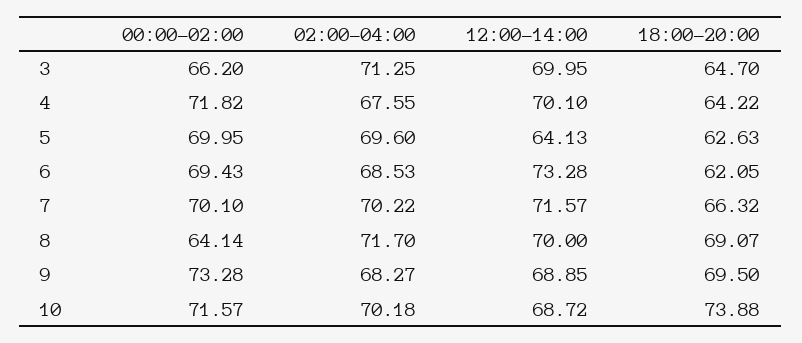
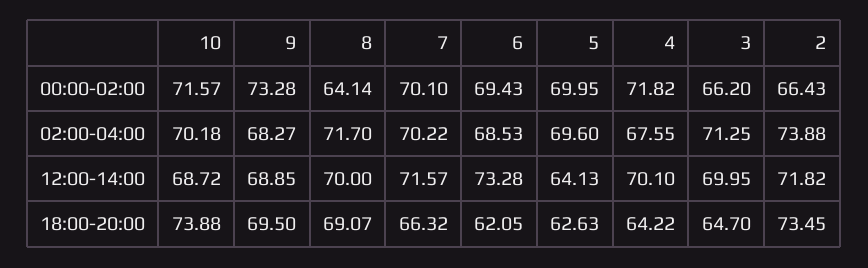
00:00-02:00, 2: none -> 66.43
02:00-04:00, 2: none -> 73.88
12:00-14:00, 2: none -> 71.82
18:00-20:00, 2: none -> 73.45

